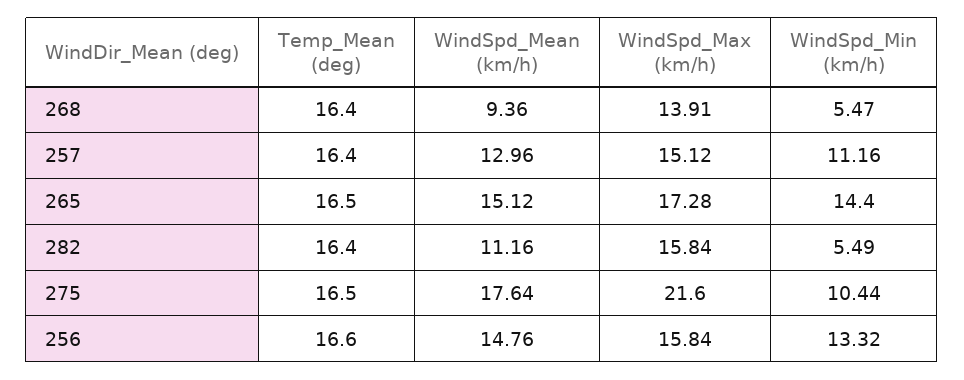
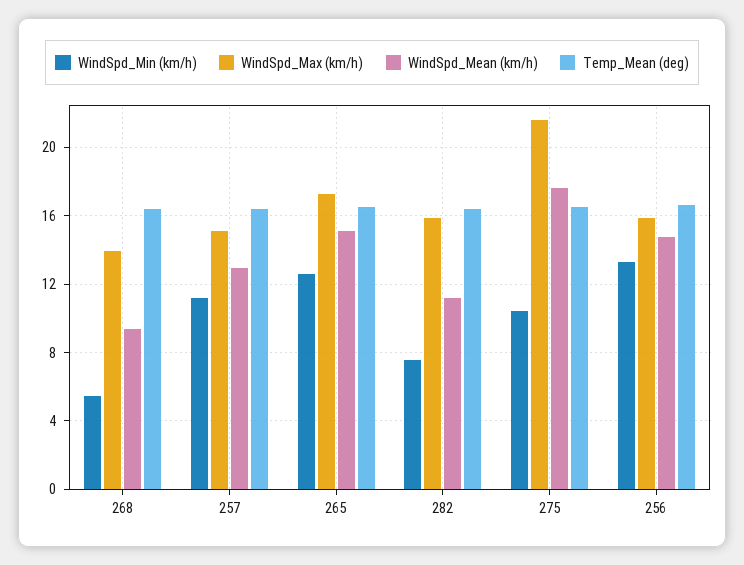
WindSpd_Min (km/h), 265: 14.4 -> 12.5
WindSpd_Min (km/h), 282: 5.49 -> 7.5

